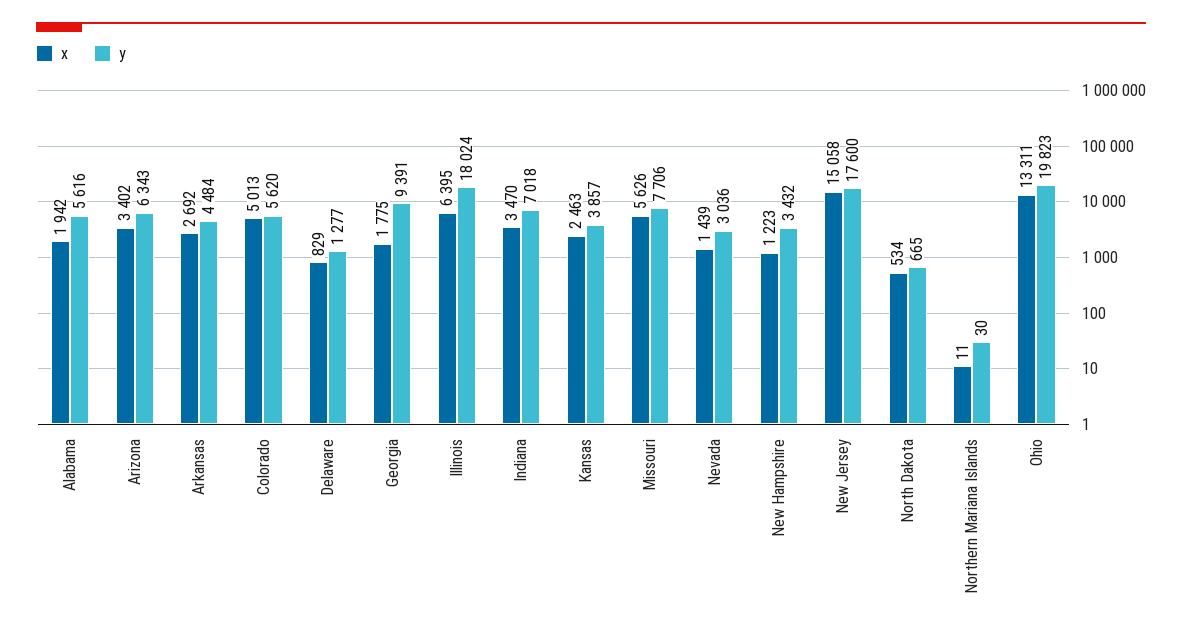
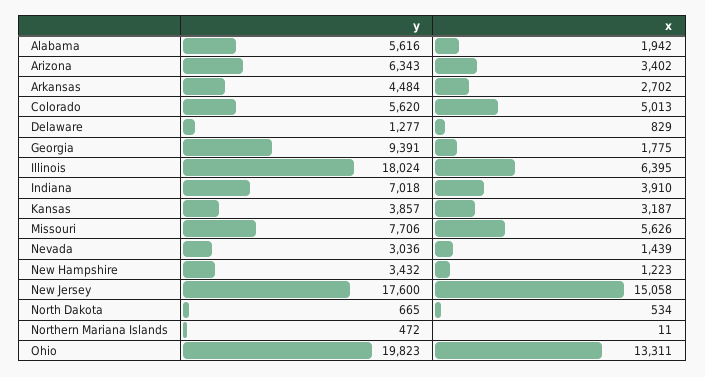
x, Arkansas: 2692 -> 2702
x, Indiana: 3470 -> 3910
x, Kansas: 2463 -> 3187
y, Northern Mariana Islands: 30 -> 472

